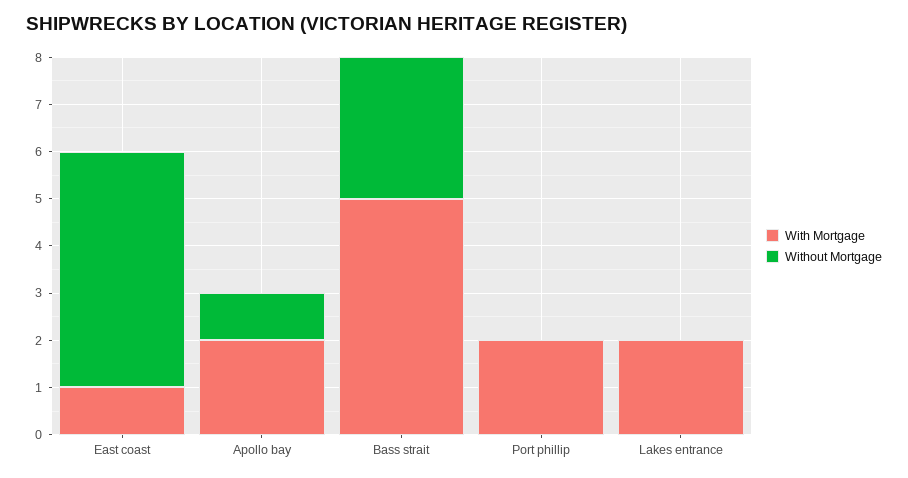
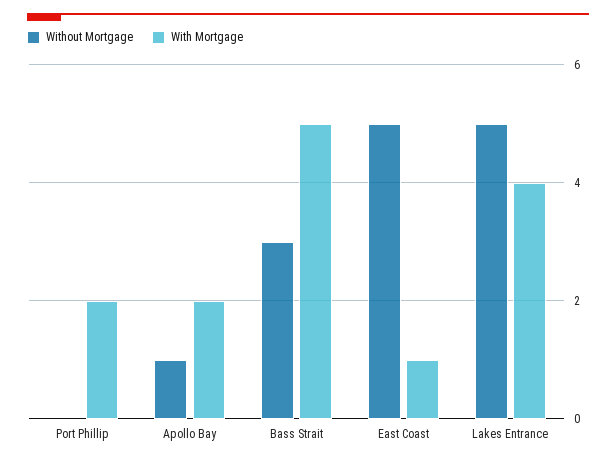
With Mortgage, Lakes entrance: 2 -> 4
Without Mortgage, Lakes entrance: 0 -> 5

